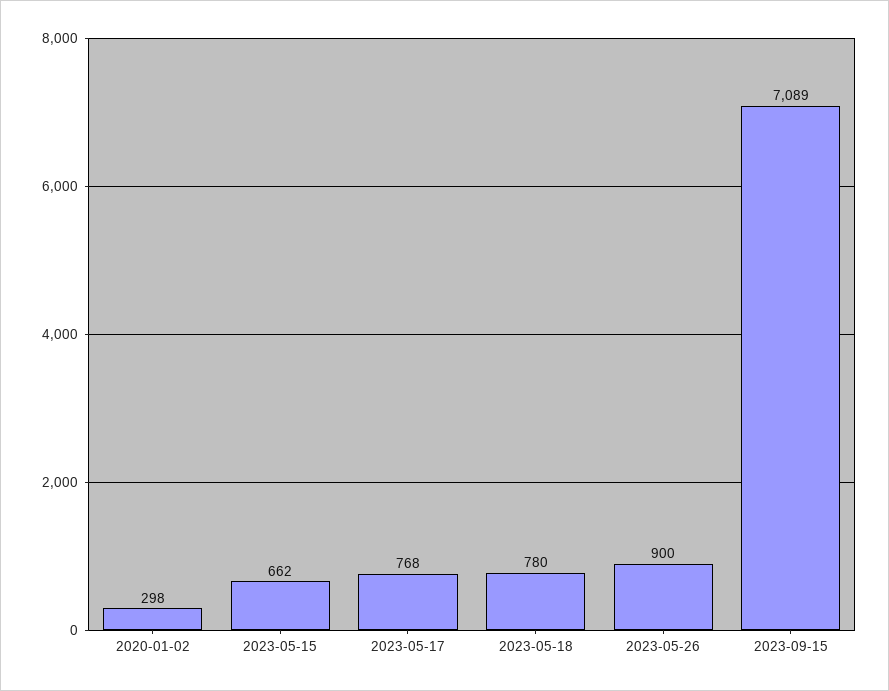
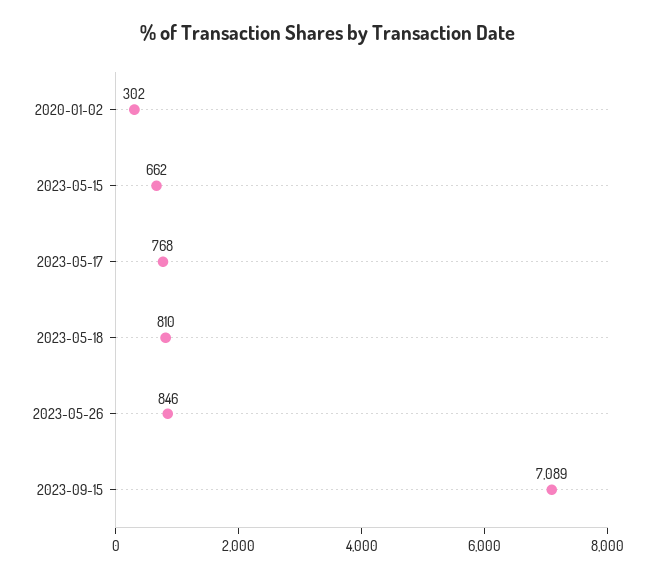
2020-01-02: 298 -> 302
2023-05-18: 780 -> 810
2023-05-26: 900 -> 846

